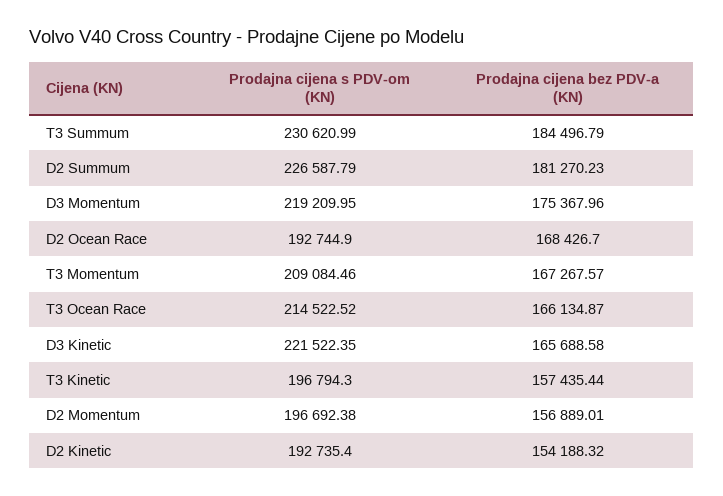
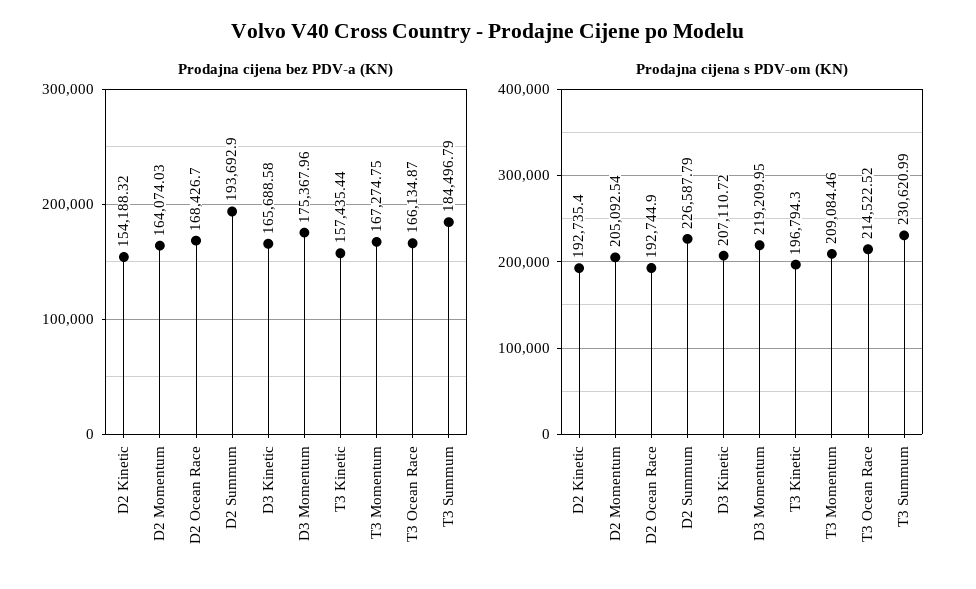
Prodajna cijena bez PDV-a (KN), D2 Summum: 181270.23 -> 193692.9
Prodajna cijena bez PDV-a (KN), T3 Momentum: 167267.57 -> 167274.75
Prodajna cijena s PDV-om (KN), D3 Kinetic: 221522.35 -> 207110.72
Prodajna cijena s PDV-om (KN), D2 Momentum: 196692.38 -> 205092.54
Prodajna cijena bez PDV-a (KN), D2 Momentum: 156889.01 -> 164074.03

